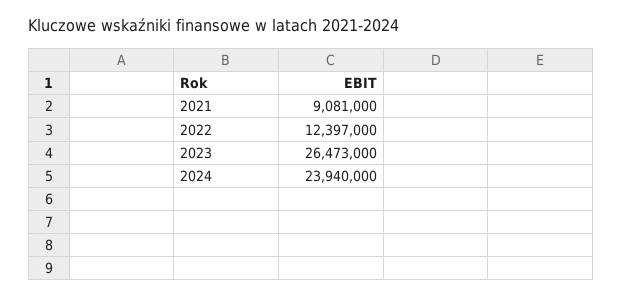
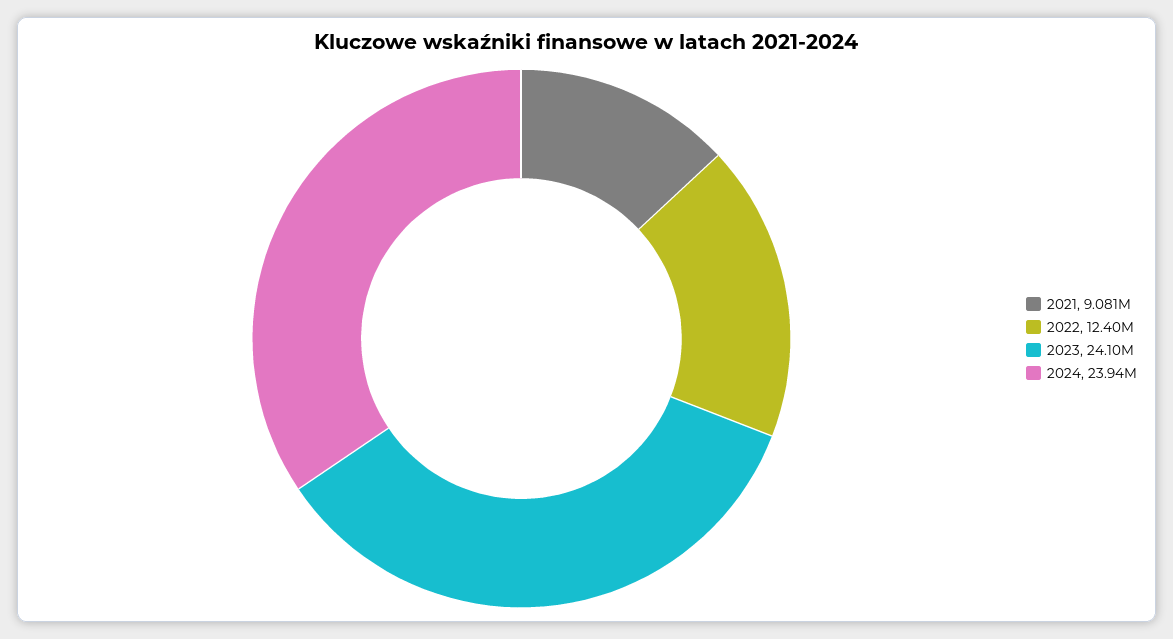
2023: 26473000 -> 24100000

